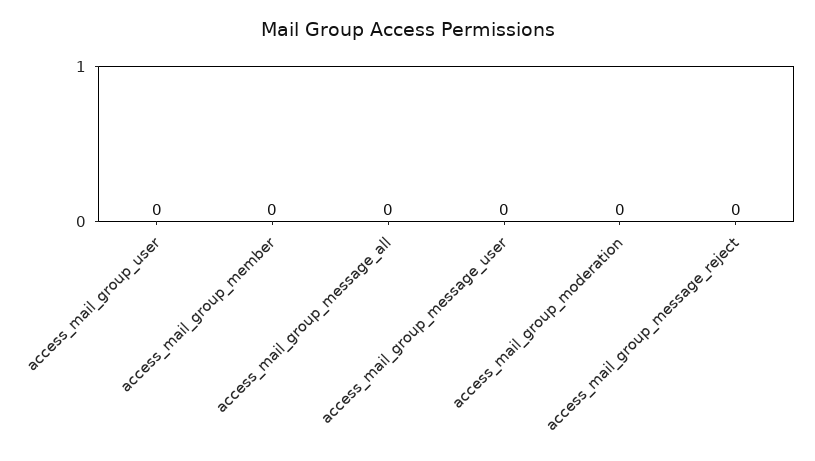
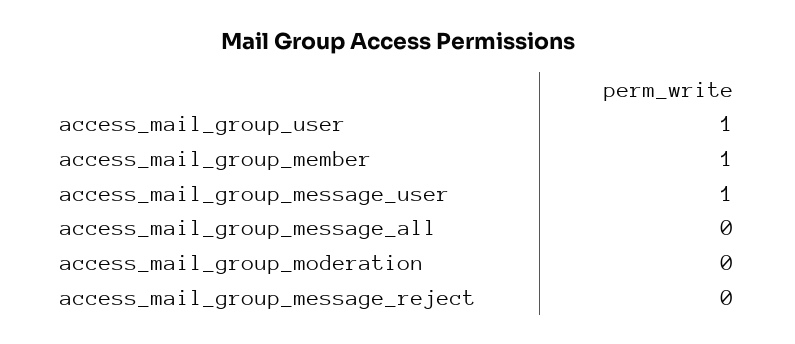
access_mail_group_user: 0 -> 1
access_mail_group_member: 0 -> 1
access_mail_group_message_user: 0 -> 1

